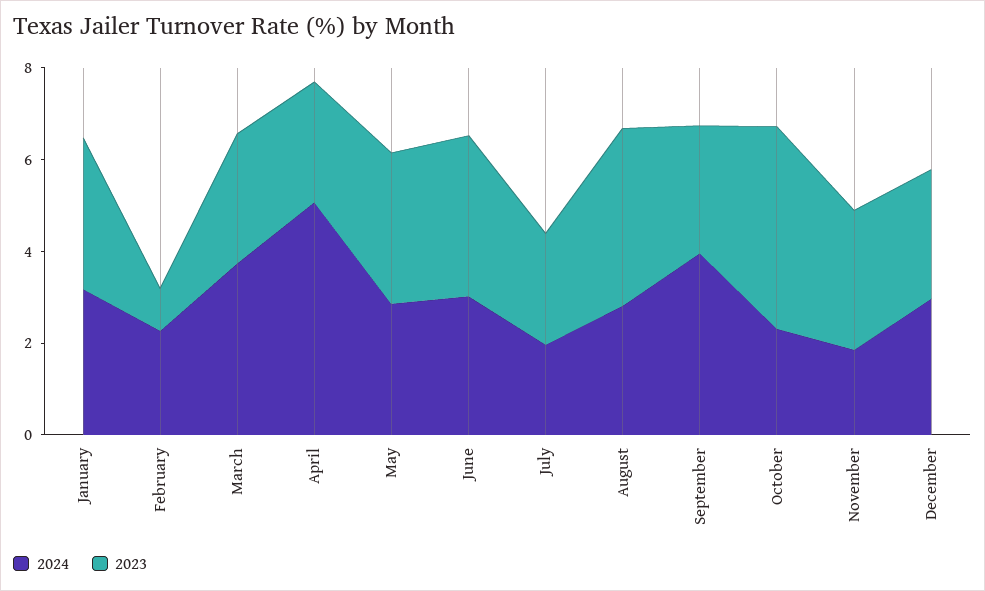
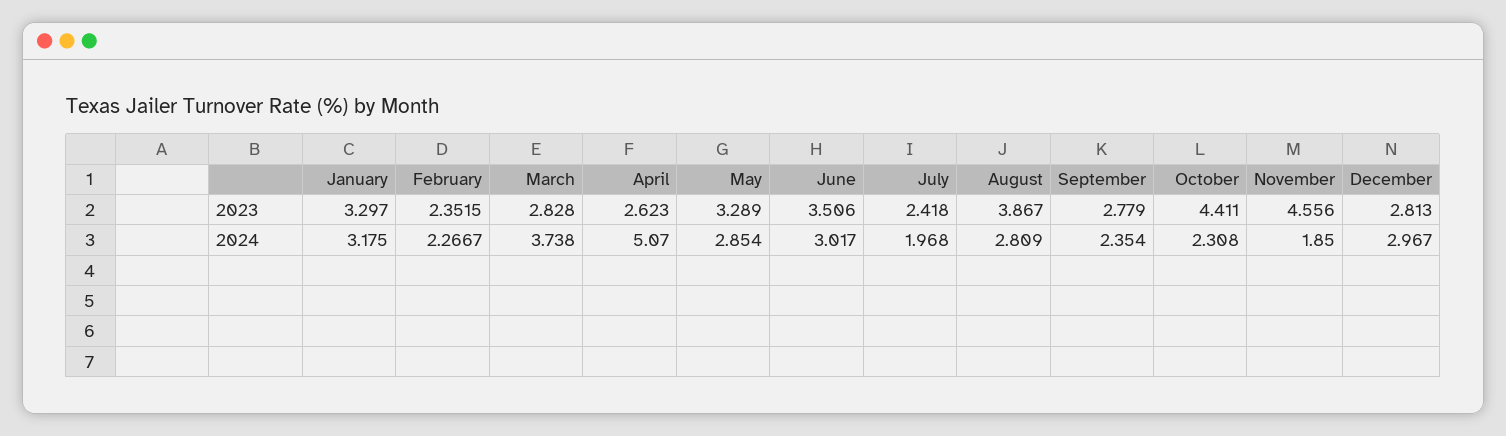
2023, February: 1 -> 2.3515
2024, September: 4 -> 2.354
2023, November: 3 -> 4.556

